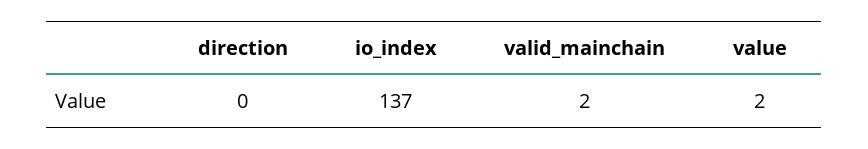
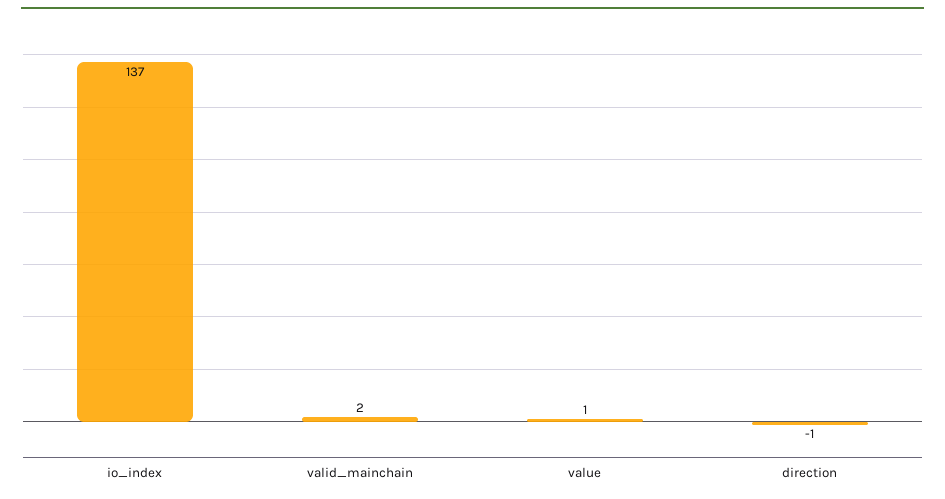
direction: 0 -> -1
value: 2 -> 1

